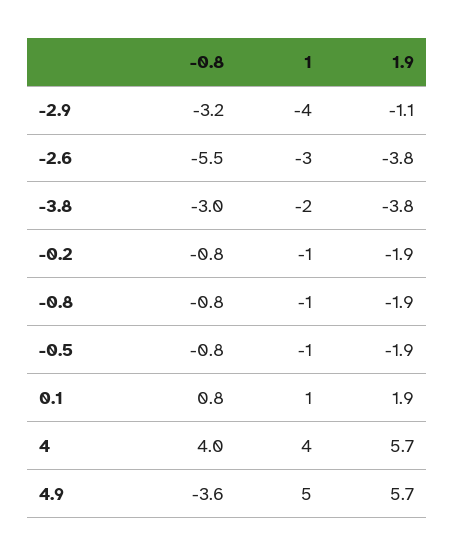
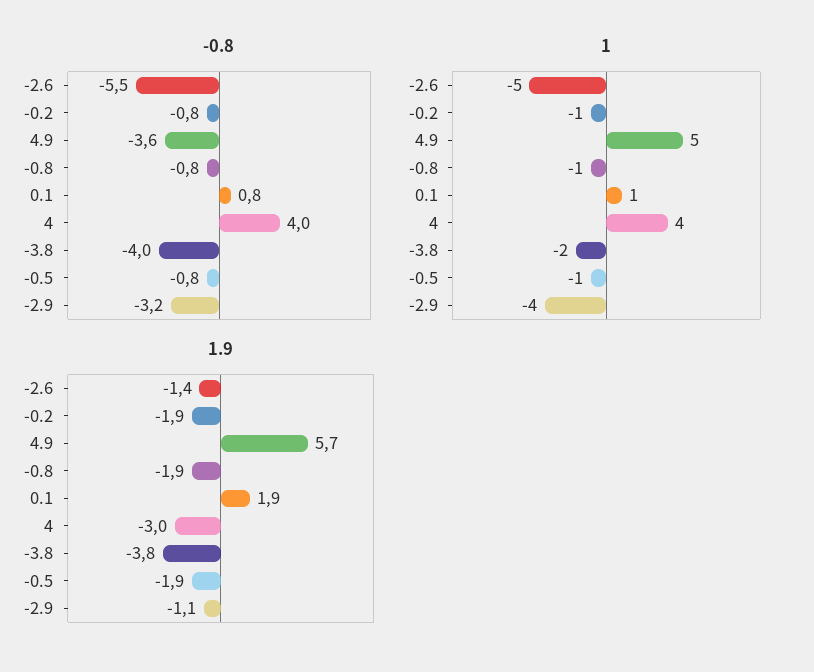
1, -2.6: -3 -> -5
1.9, -2.6: -3.8 -> -1.4
-0.8, -3.8: -3 -> -4
1.9, 4: 5.7 -> -3

